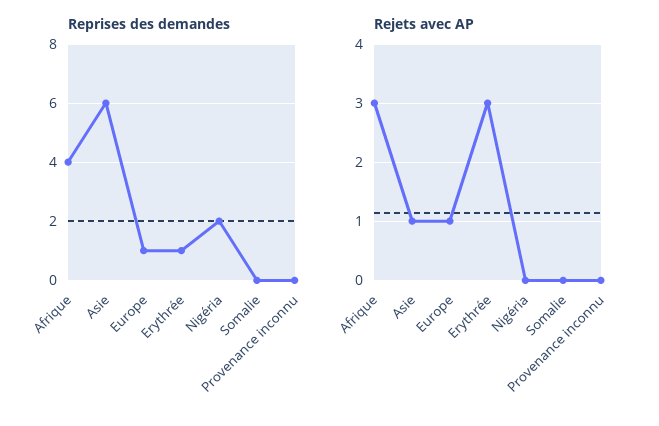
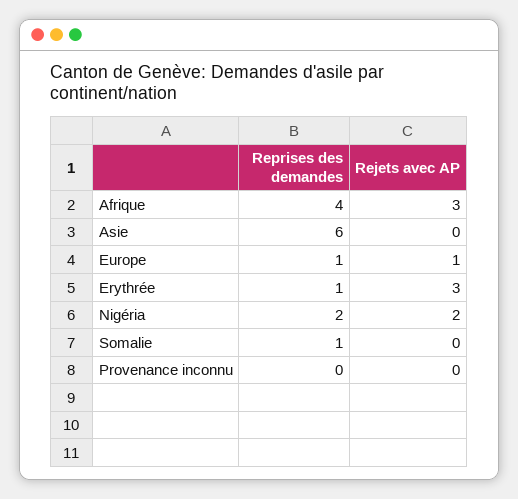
Reprises des demandes, Somalie: 0 -> 1
Rejets avec AP, Asie: 1 -> 0
Rejets avec AP, Nigéria: 0 -> 2

